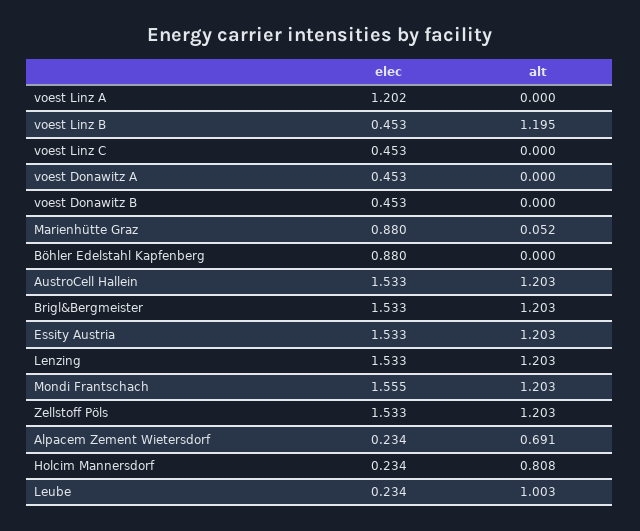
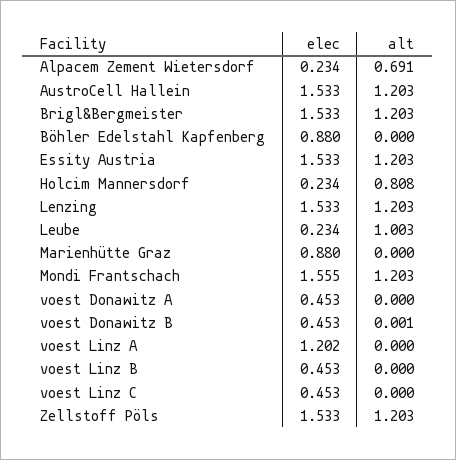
alt, voest Linz B: 1.195 -> 0
alt, voest Donawitz B: 0 -> 0.001
alt, Marienhütte Graz: 0.052 -> 0

